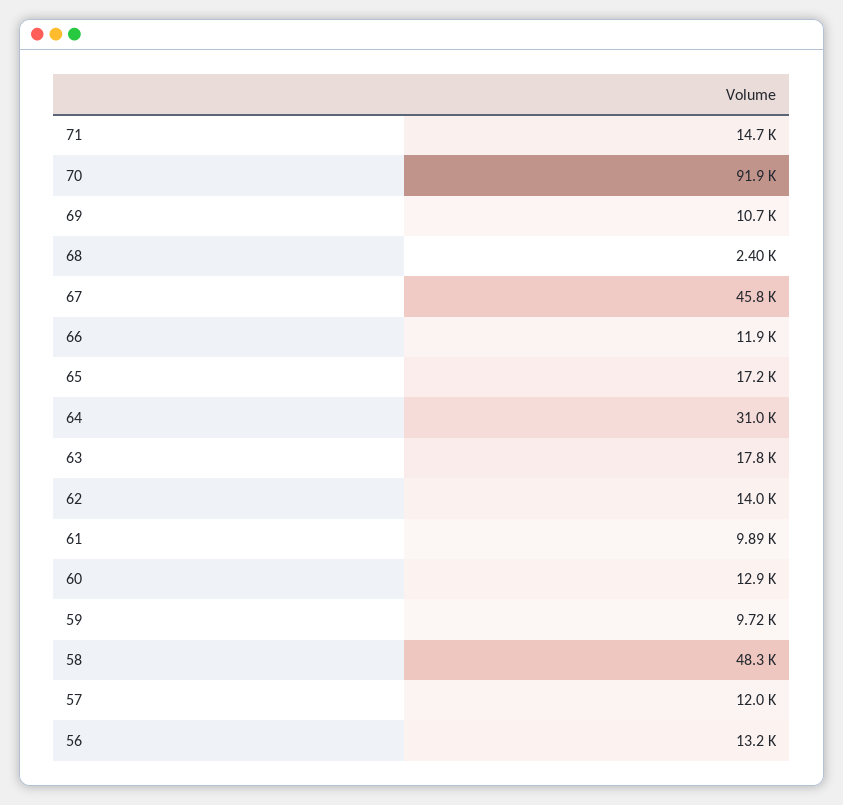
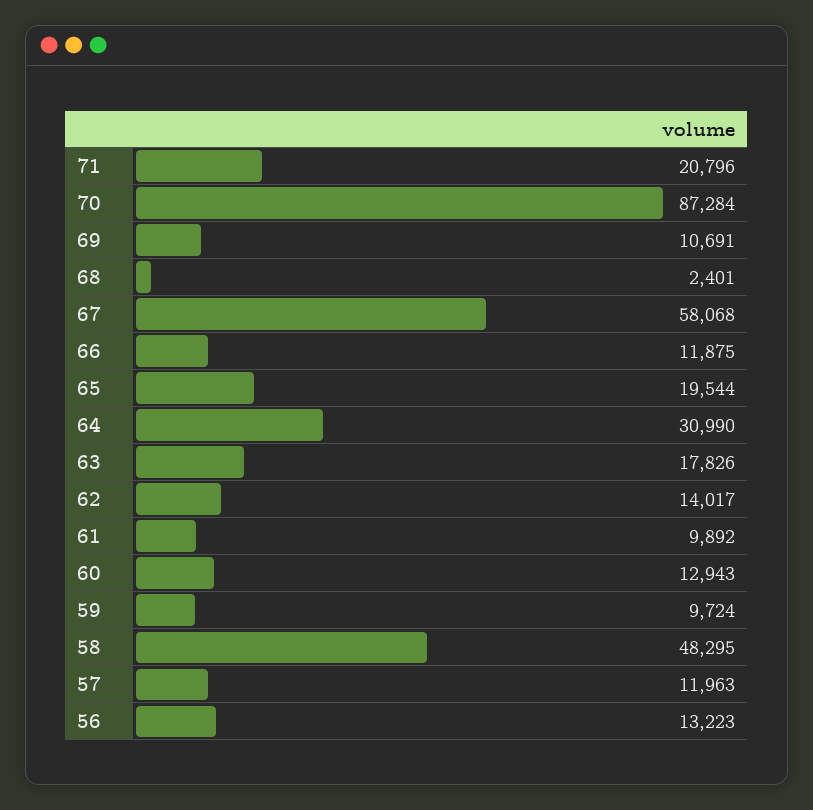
71: 14700 -> 20796
70: 91900 -> 87284
67: 45800 -> 58068
65: 17200 -> 19544

